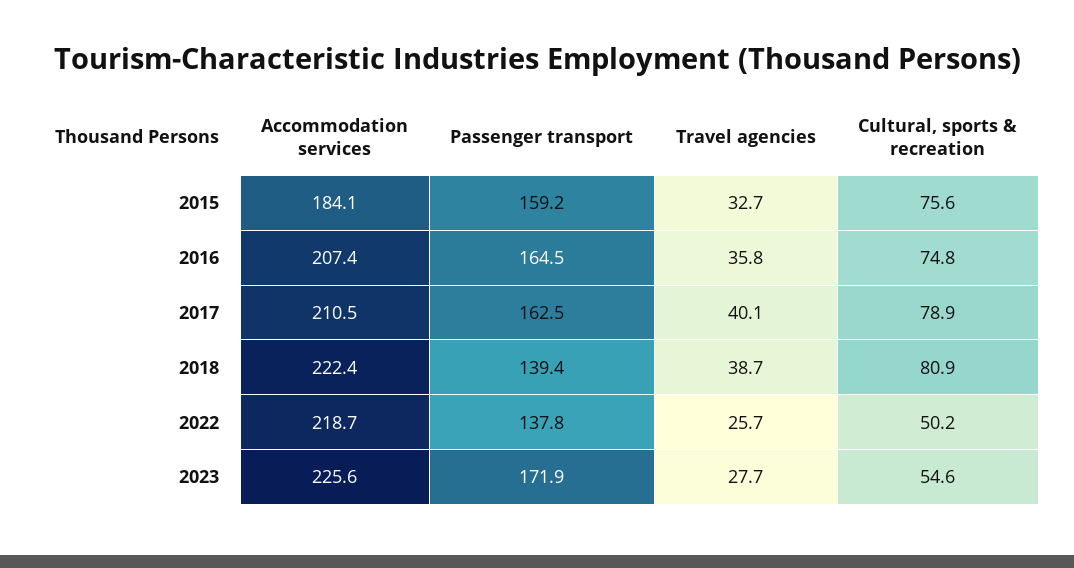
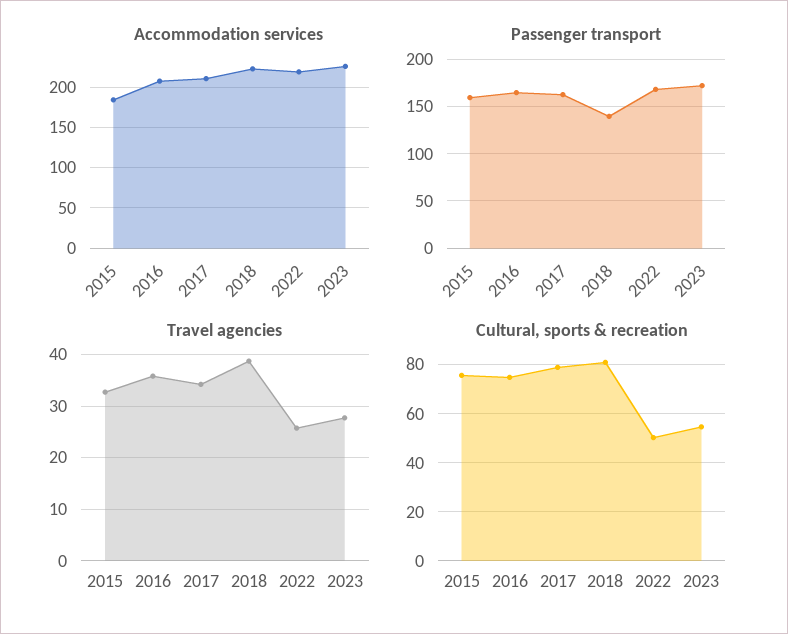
Travel agencies, 2017: 40.1 -> 34
Passenger transport, 2022: 137.8 -> 170

